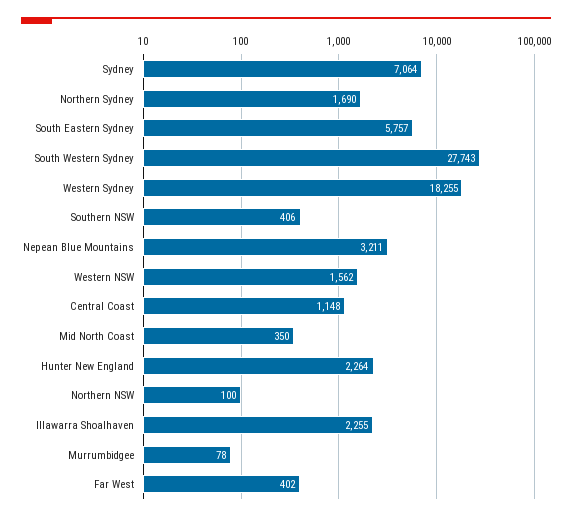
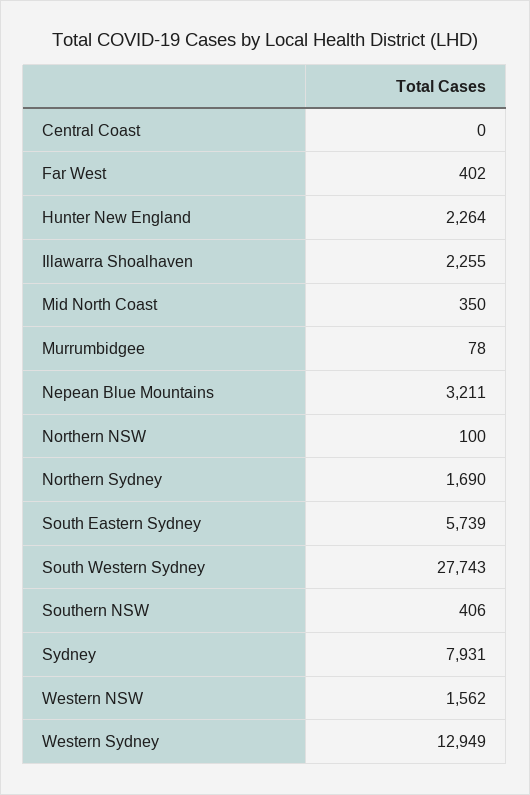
Sydney: 7064 -> 7931
South Eastern Sydney: 5757 -> 5739
Western Sydney: 18255 -> 12949
Central Coast: 1148 -> 0

